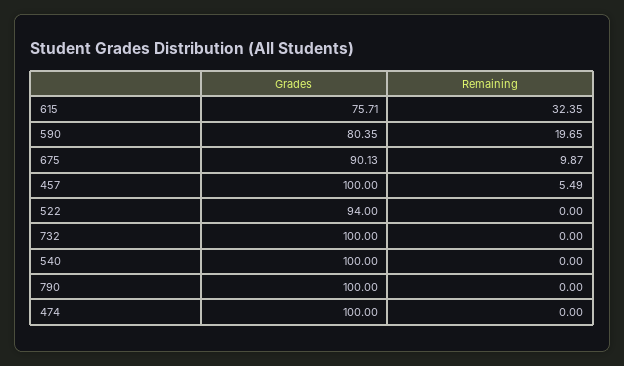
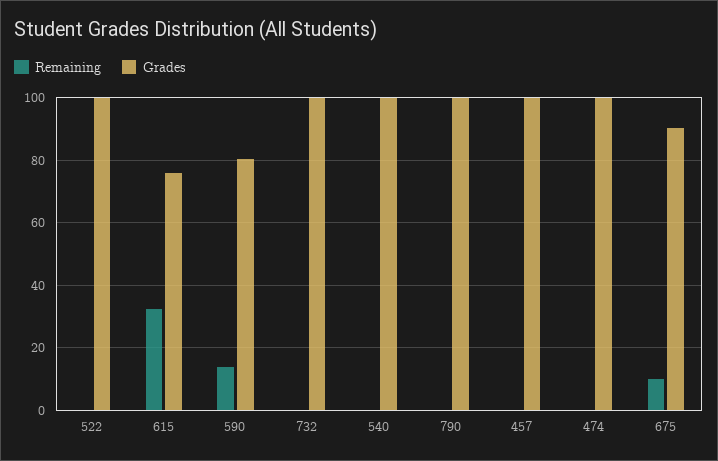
Remaining, 590: 19.65 -> 14
Remaining, 457: 5.49 -> 0
Grades, 522: 94 -> 100

